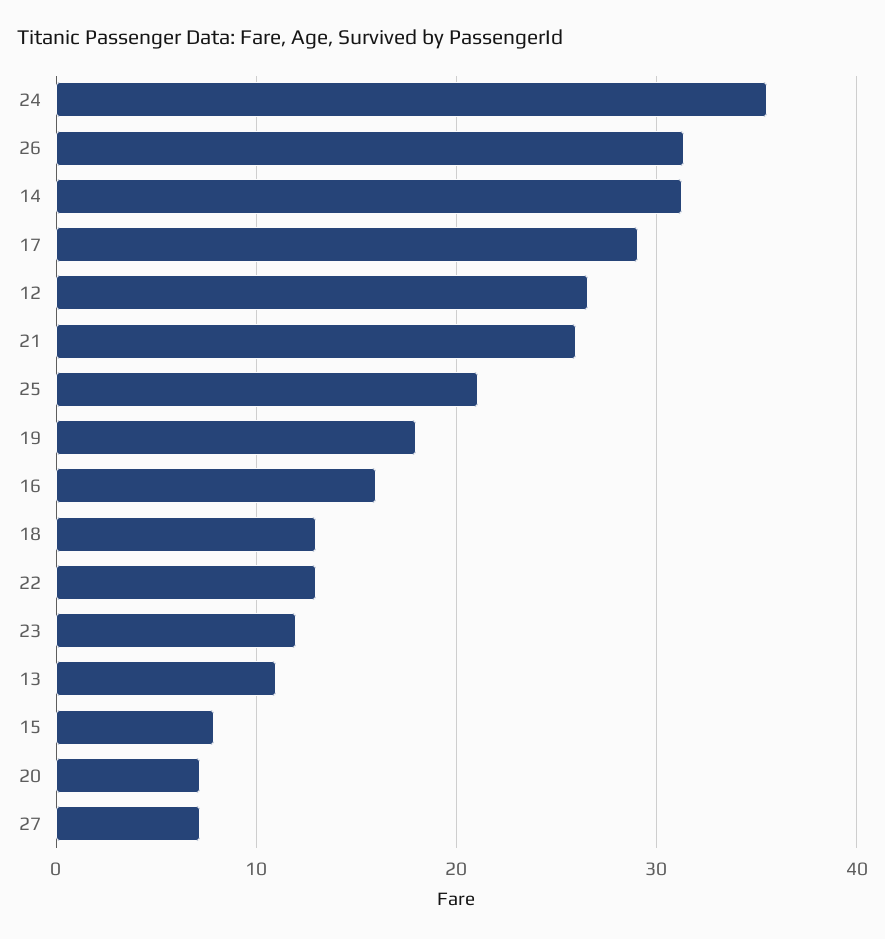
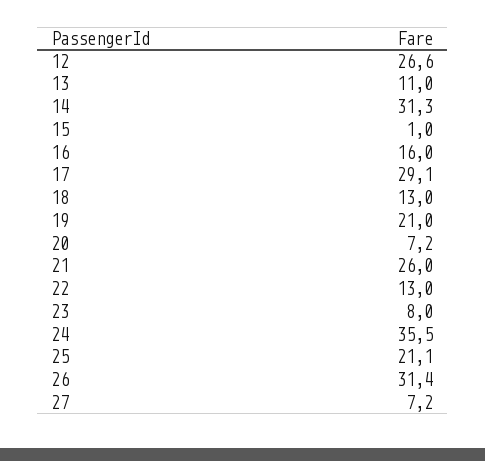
19: 18 -> 21
23: 12 -> 8
15: 8 -> 1

